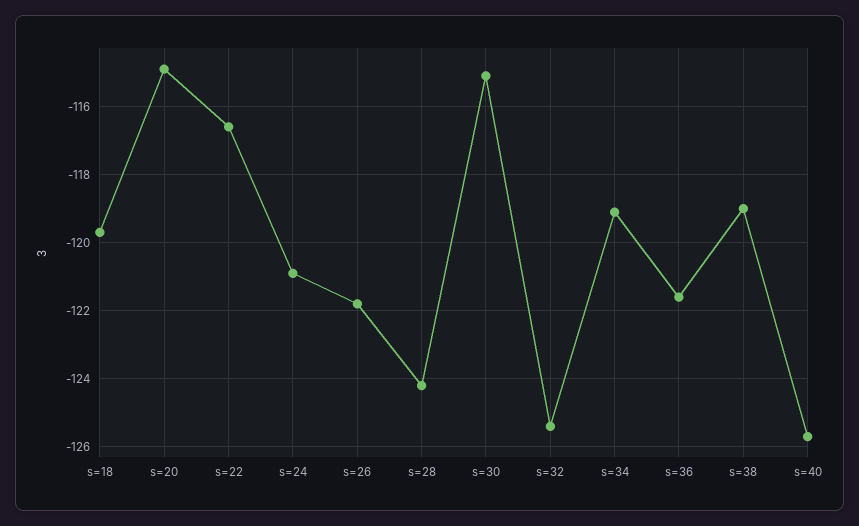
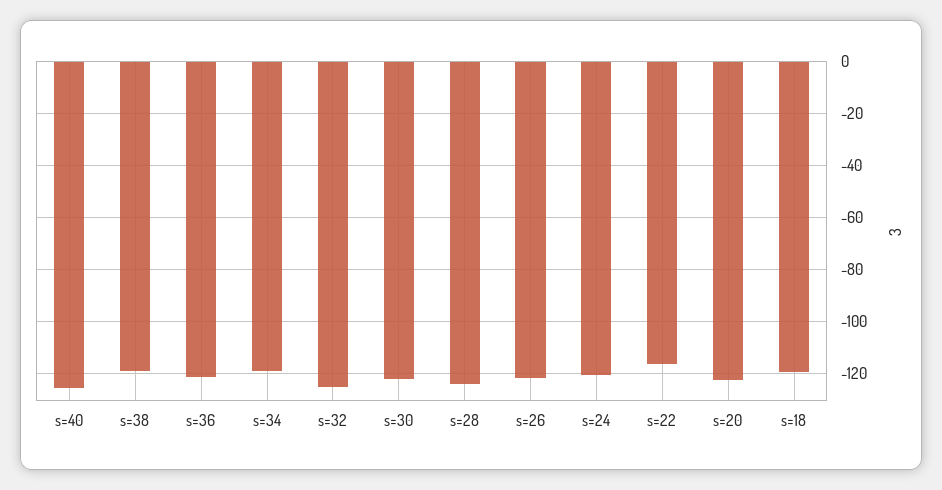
s=20: -115 -> -122.5
s=30: -115 -> -122.5

